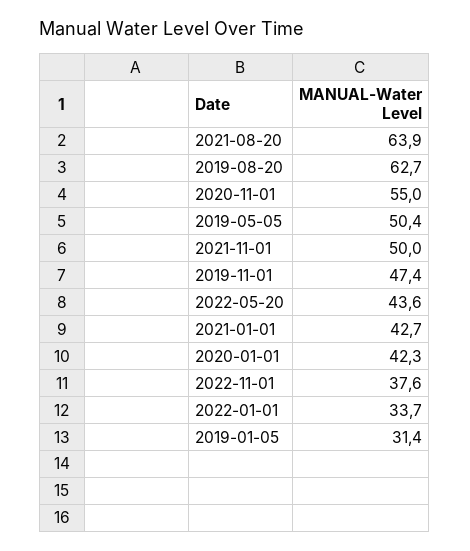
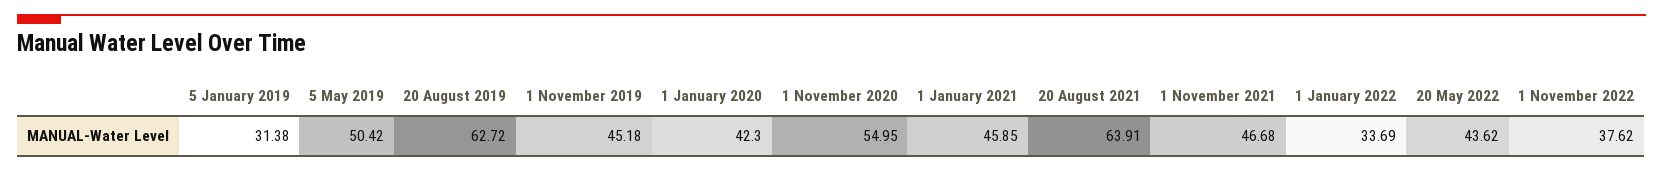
2021-11-01: 50 -> 46.68
2019-11-01: 47.4 -> 45.18
2021-01-01: 42.7 -> 45.85

